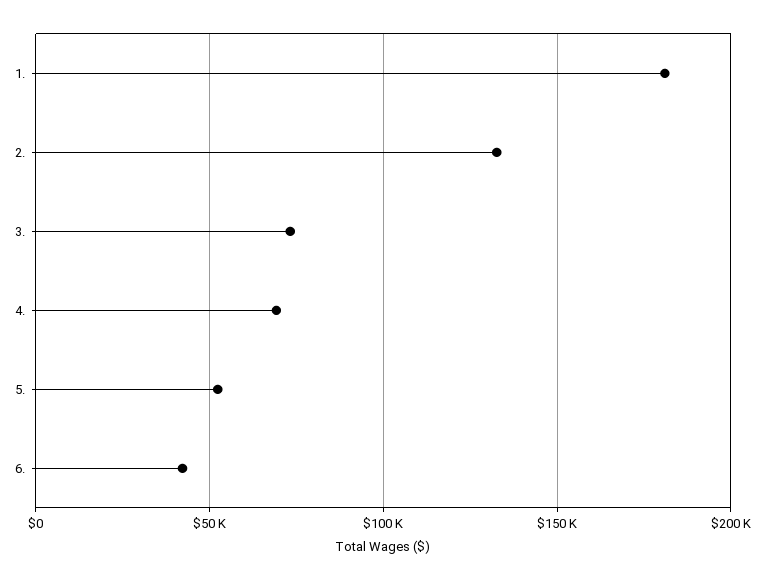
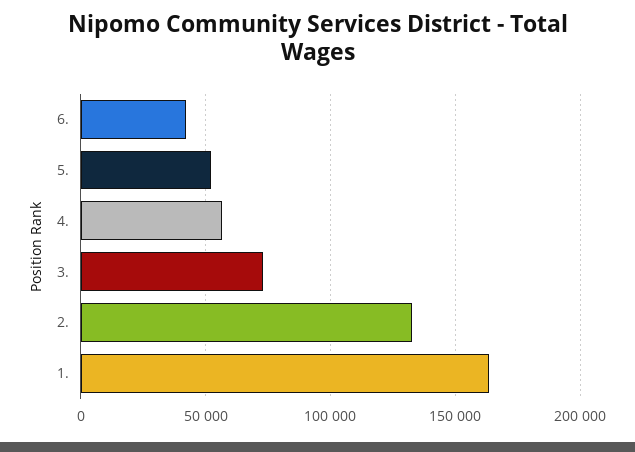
1.: 180000 -> 165000
4.: 70000 -> 55000

